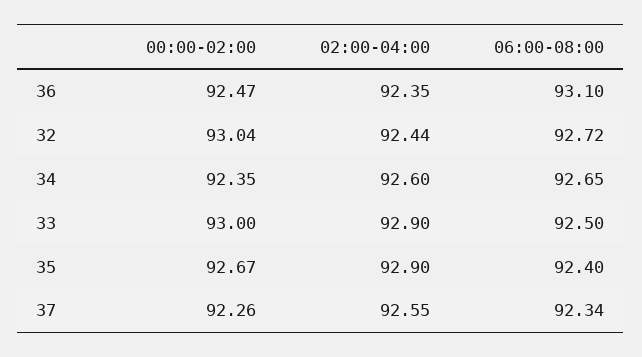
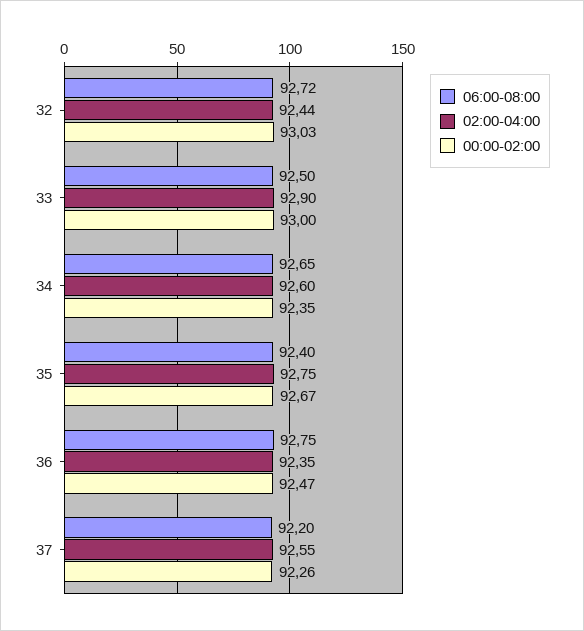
06:00-08:00, 36: 93.1 -> 92.75
00:00-02:00, 32: 93.04 -> 93.03
02:00-04:00, 35: 92.9 -> 92.75
06:00-08:00, 37: 92.34 -> 92.2

